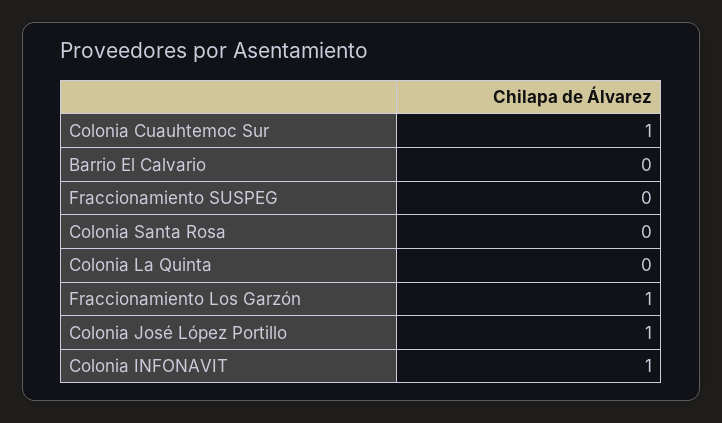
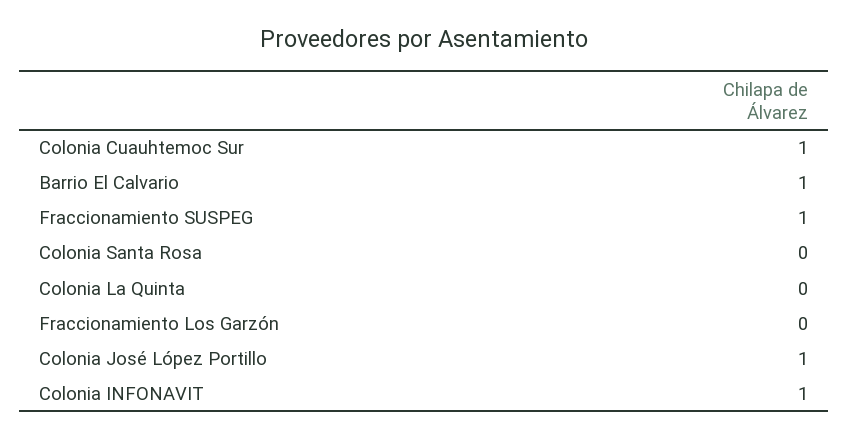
Barrio El Calvario: 0 -> 1
Fraccionamiento SUSPEG: 0 -> 1
Fraccionamiento Los Garzón: 1 -> 0

